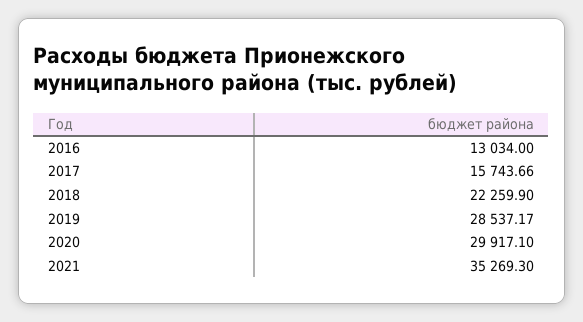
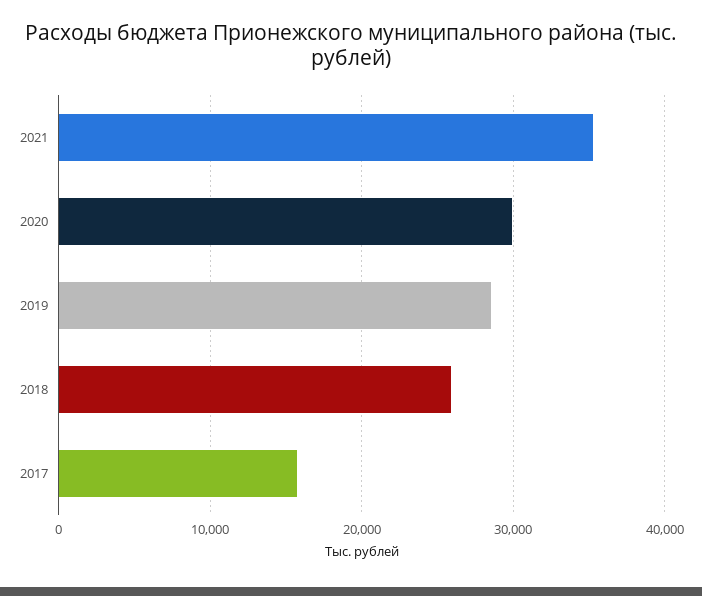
2016: 13034 -> none
2018: 22259.9 -> 26000

